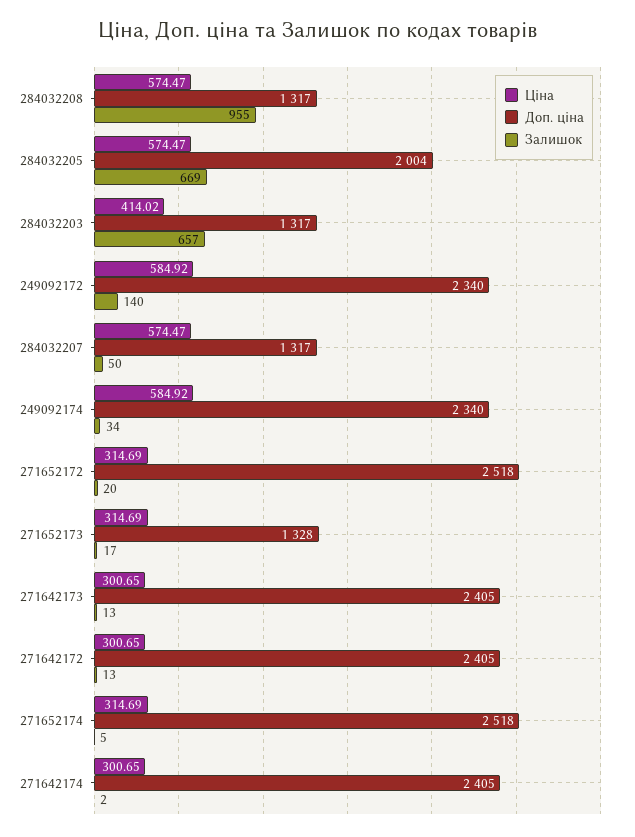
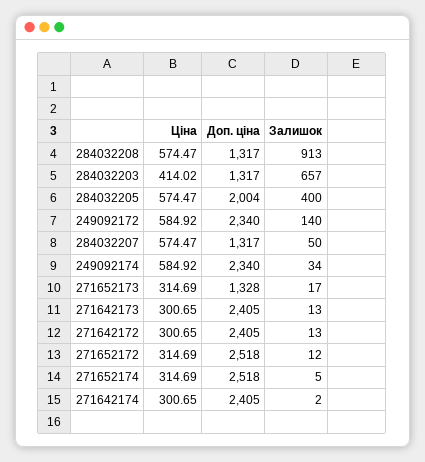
Залишок, 284032208: 955 -> 913
Залишок, 284032205: 669 -> 400
Залишок, 271652172: 20 -> 12

